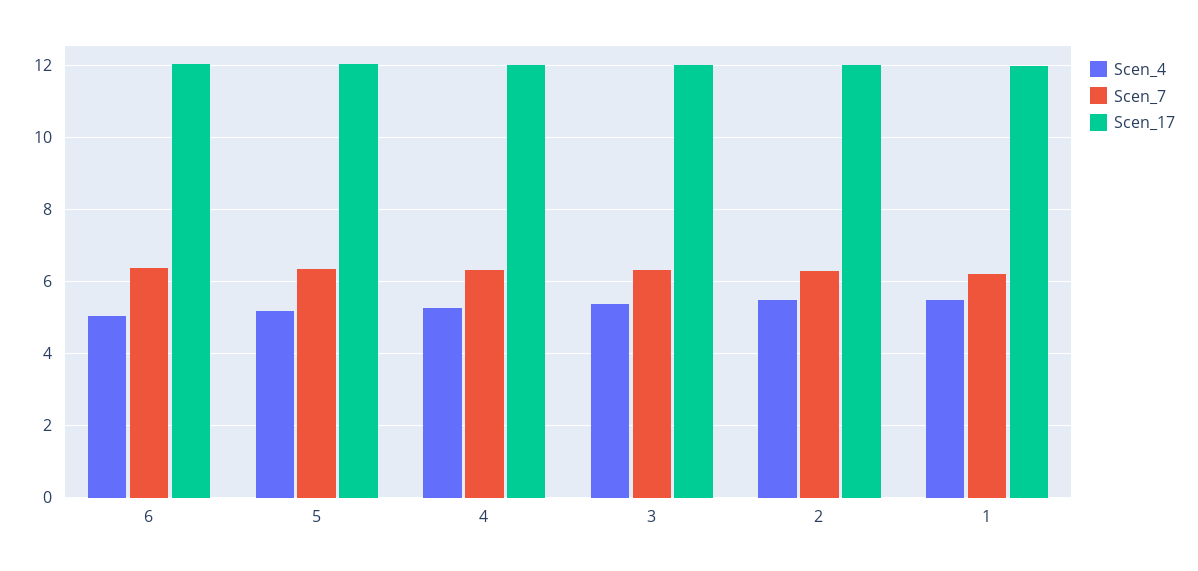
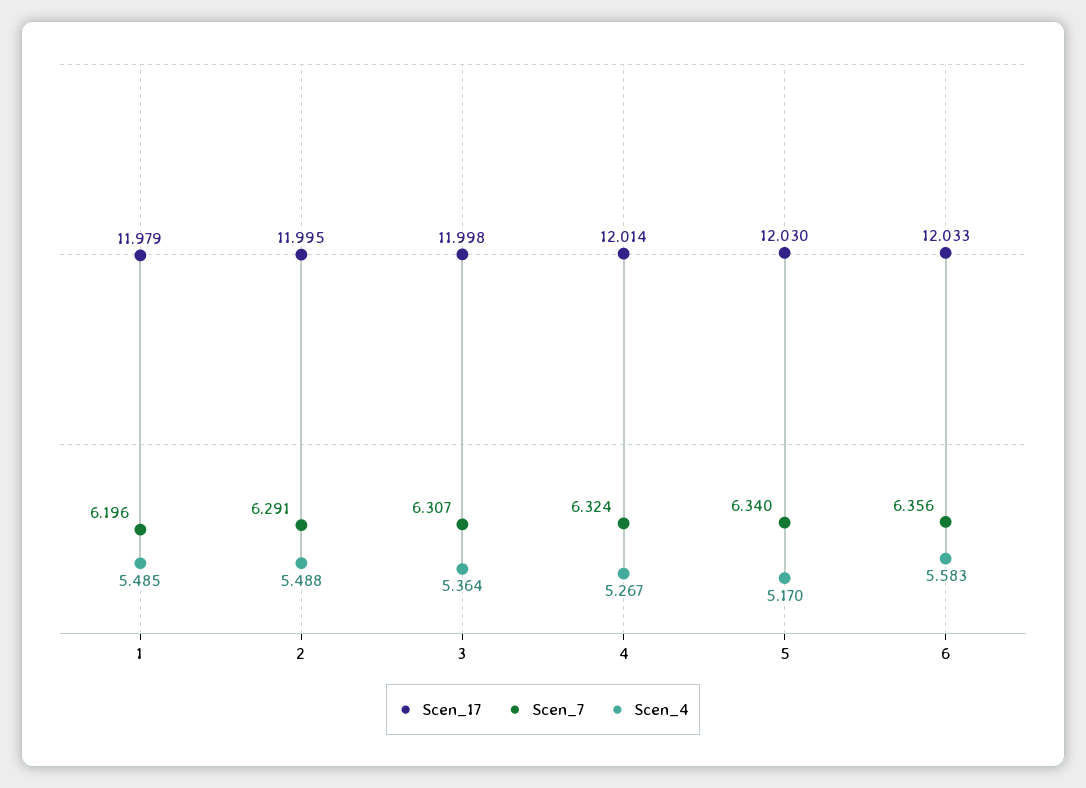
Scen_4, 6: 5 -> 5.583

